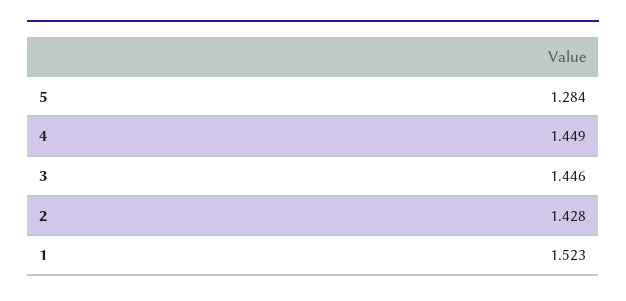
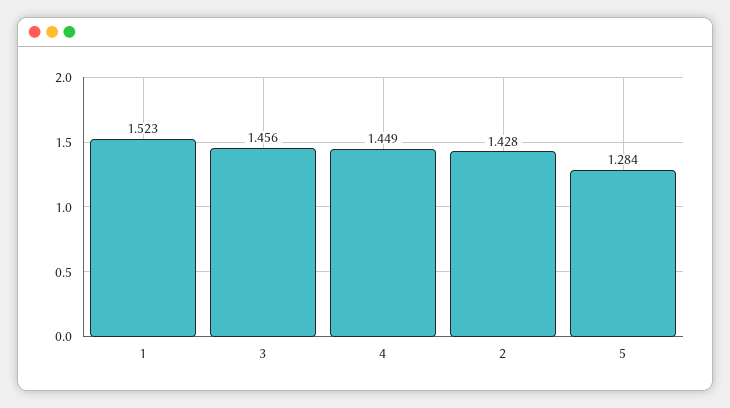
3: 1.446 -> 1.456

